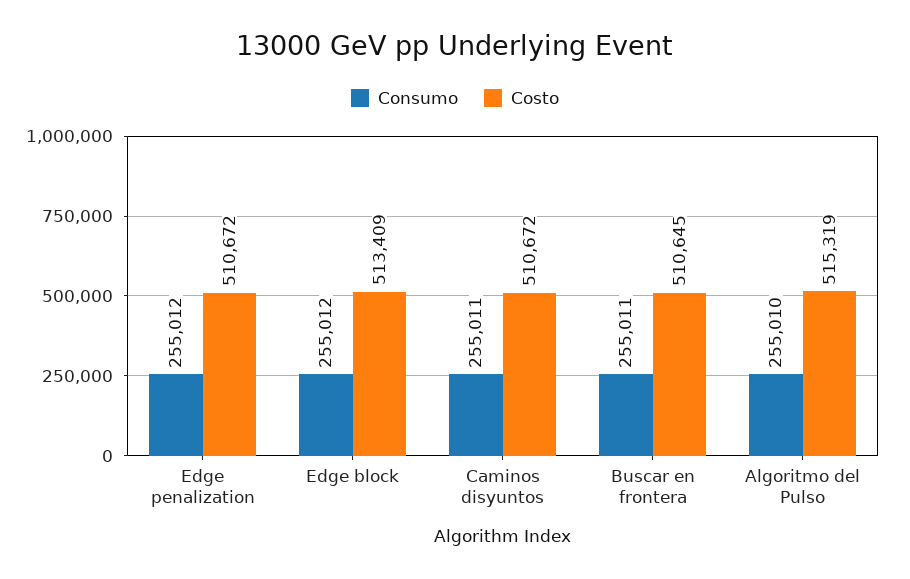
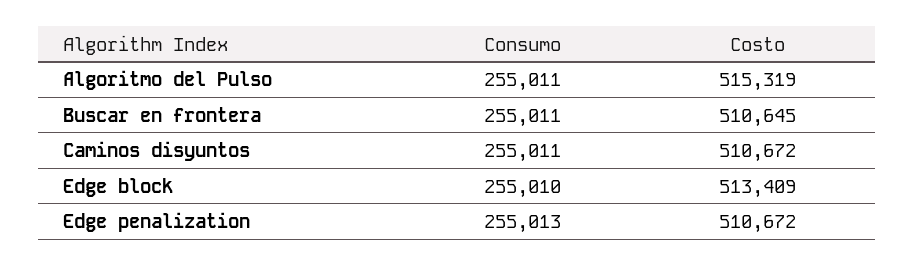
Consumo, Edge penalization: 255012 -> 255013
Consumo, Edge block: 255012 -> 255010
Consumo, Algoritmo del Pulso: 255010 -> 255011

